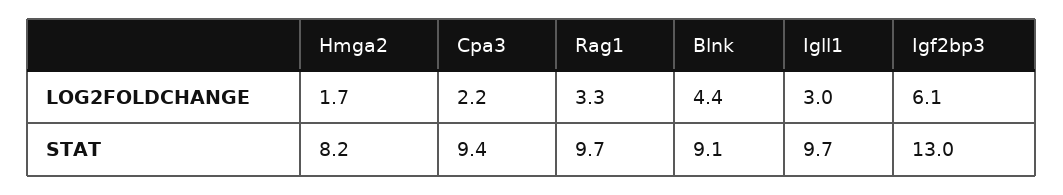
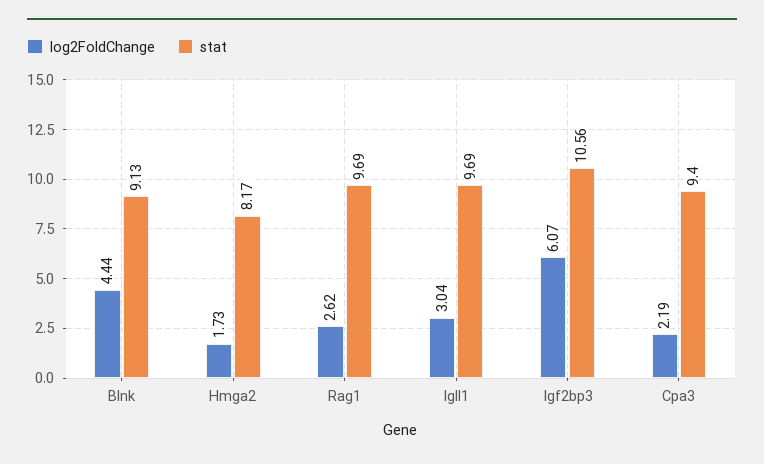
LOG2FOLDCHANGE, Rag1: 3.3 -> 2.62
STAT, Igf2bp3: 13 -> 10.56

